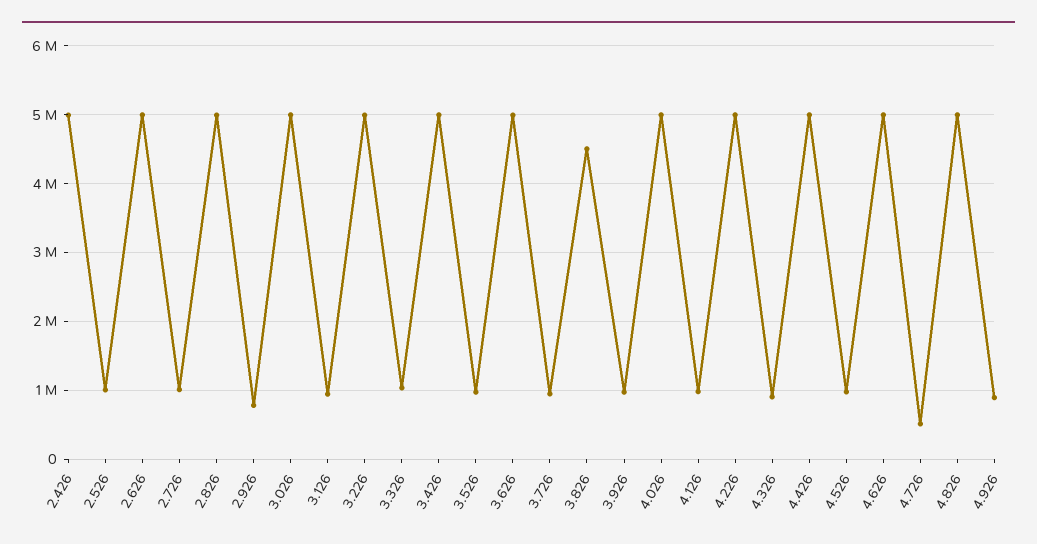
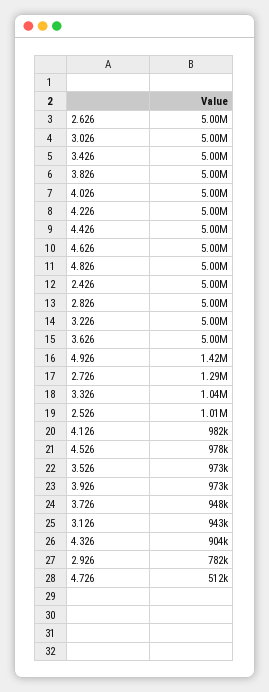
2.726: 1000000 -> 1290000
3.826: 4500000 -> 5000000
4.926: 900000 -> 1420000

